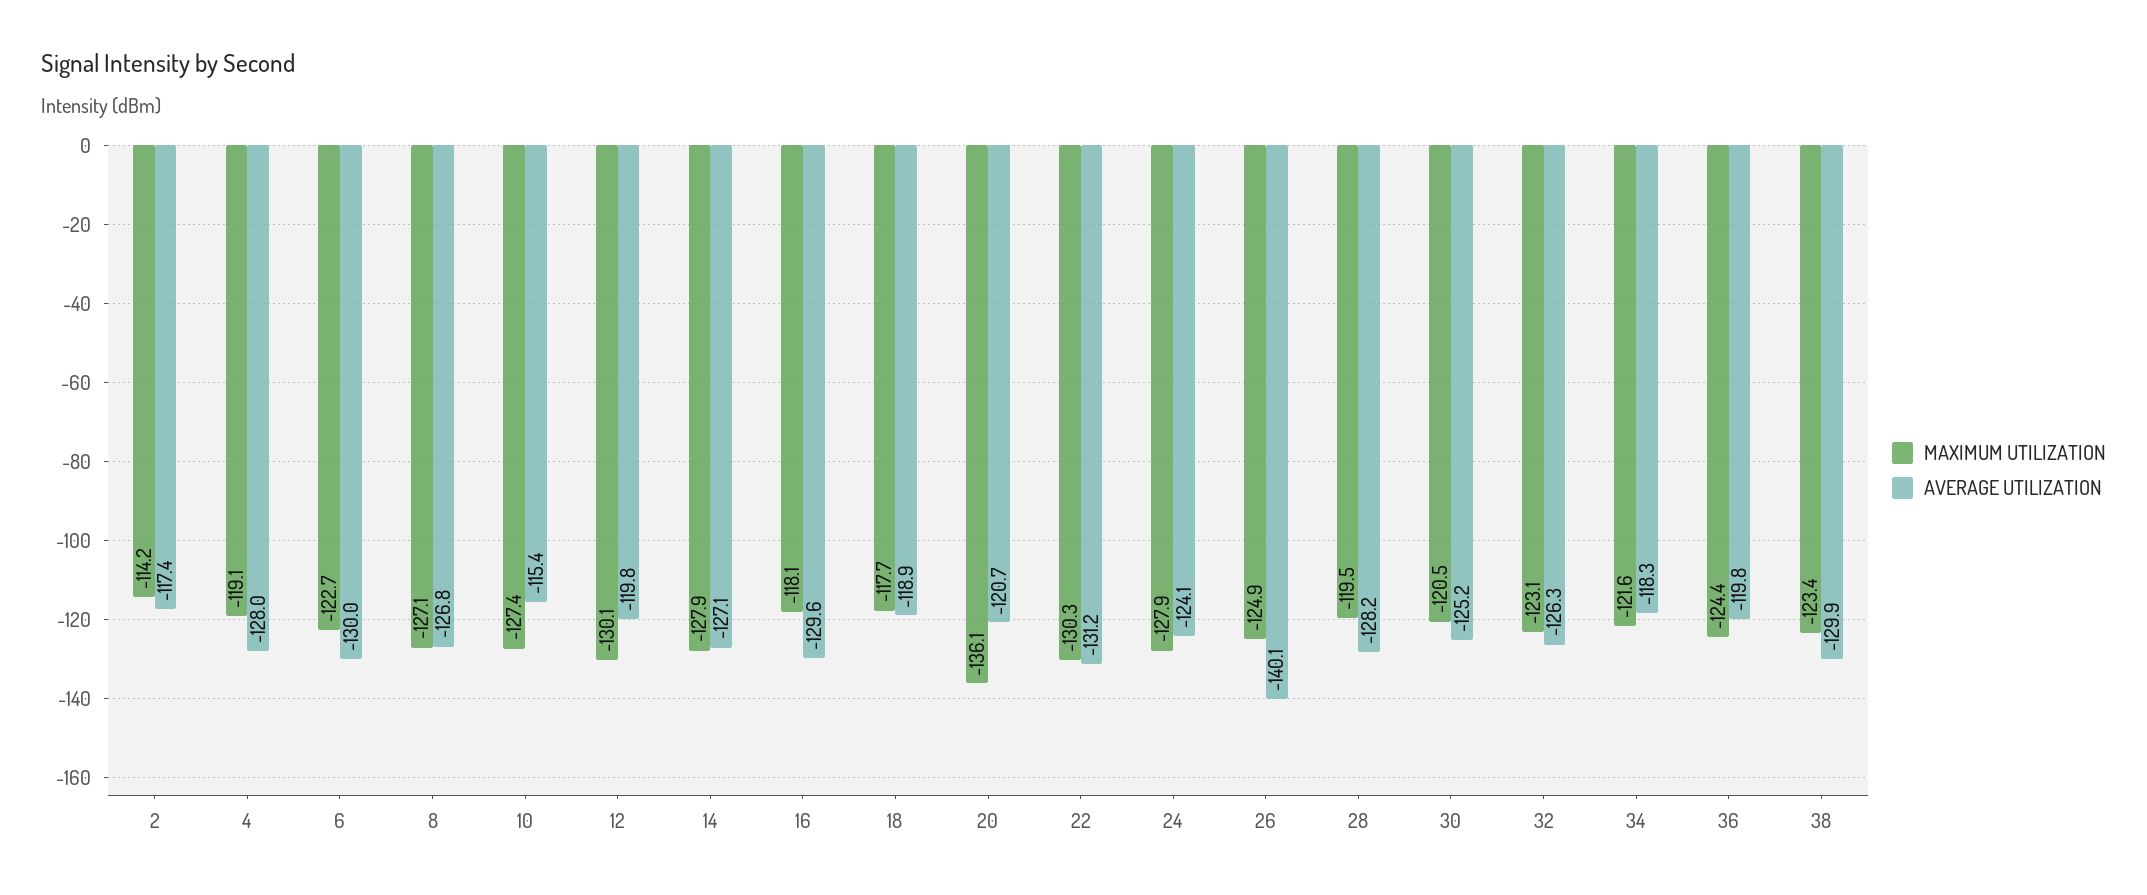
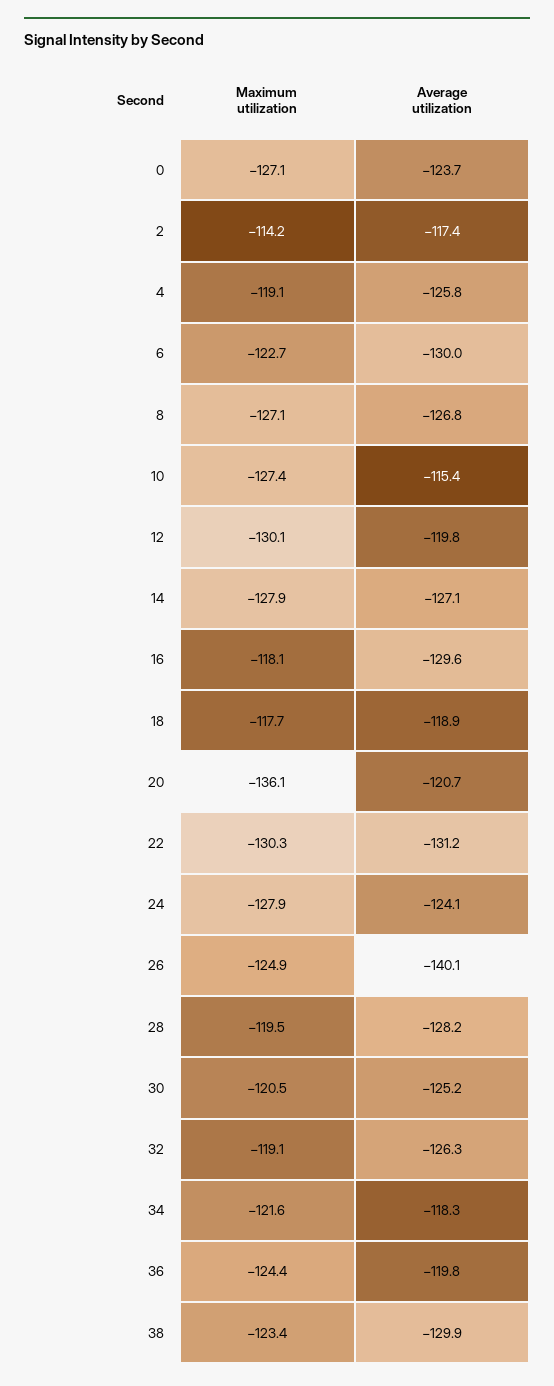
AVERAGE UTILIZATION, 4: -128 -> -125.8
MAXIMUM UTILIZATION, 32: -123.1 -> -119.1
MAXIMUM UTILIZATION, 0: none -> -127.1
AVERAGE UTILIZATION, 0: none -> -123.7

